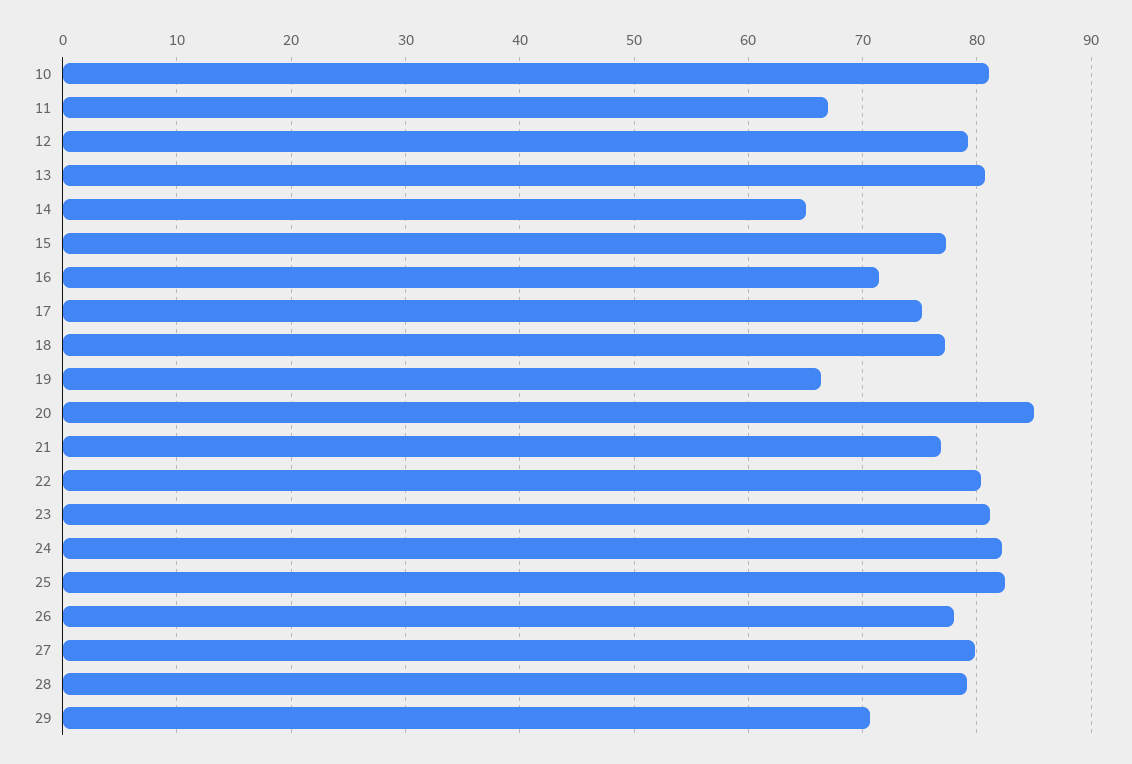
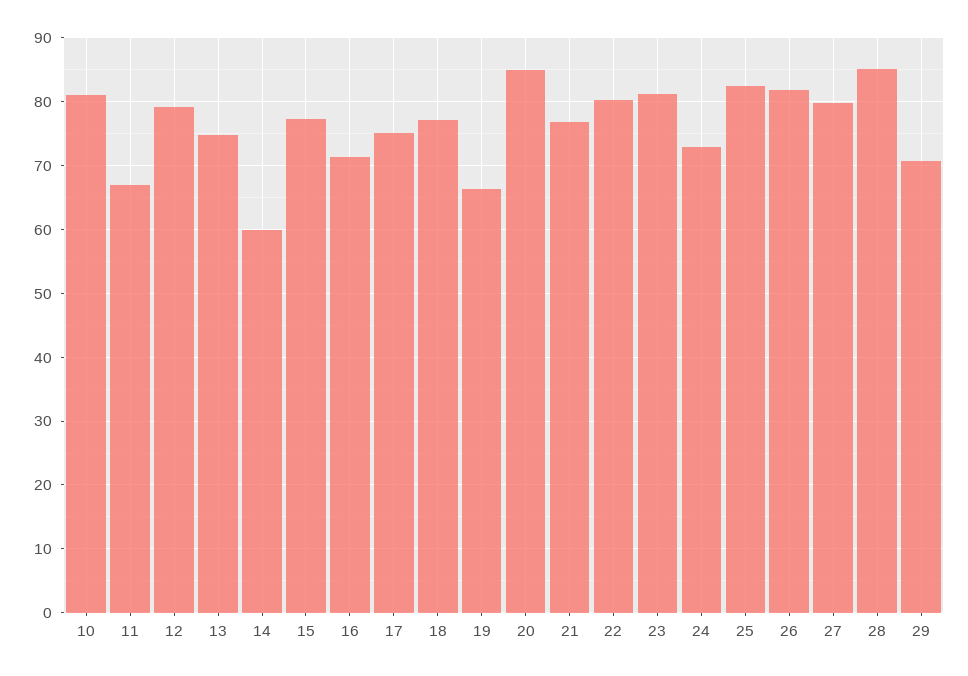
13: 81 -> 75
14: 65 -> 60
24: 82 -> 73
26: 78 -> 82
28: 79 -> 85

